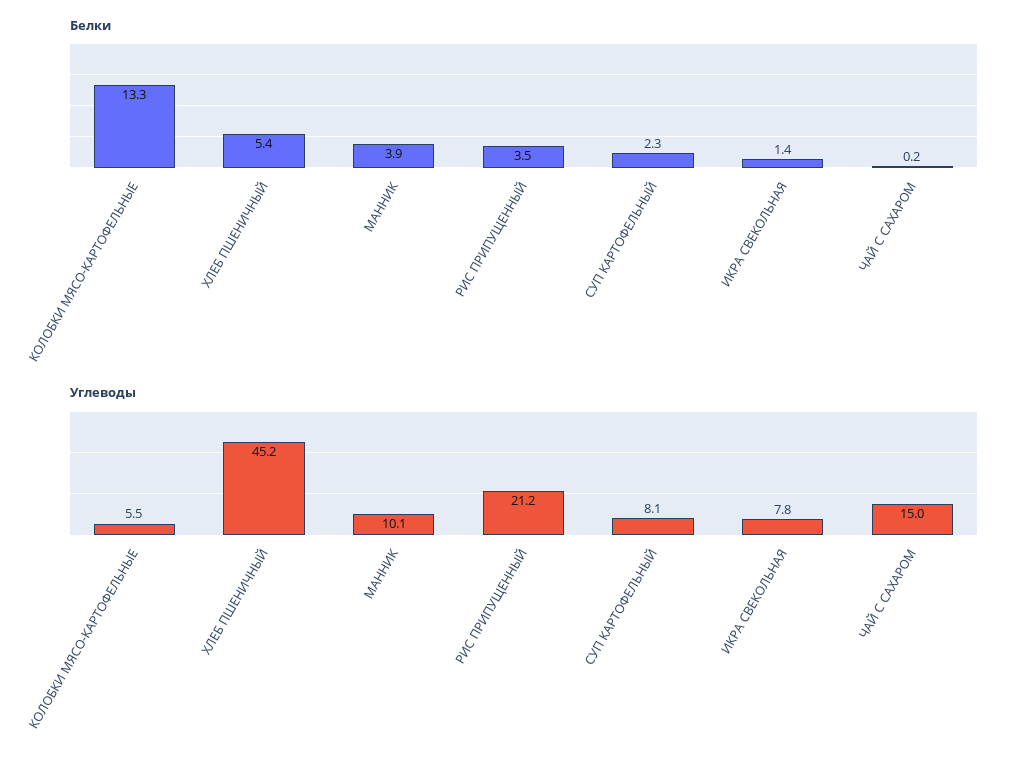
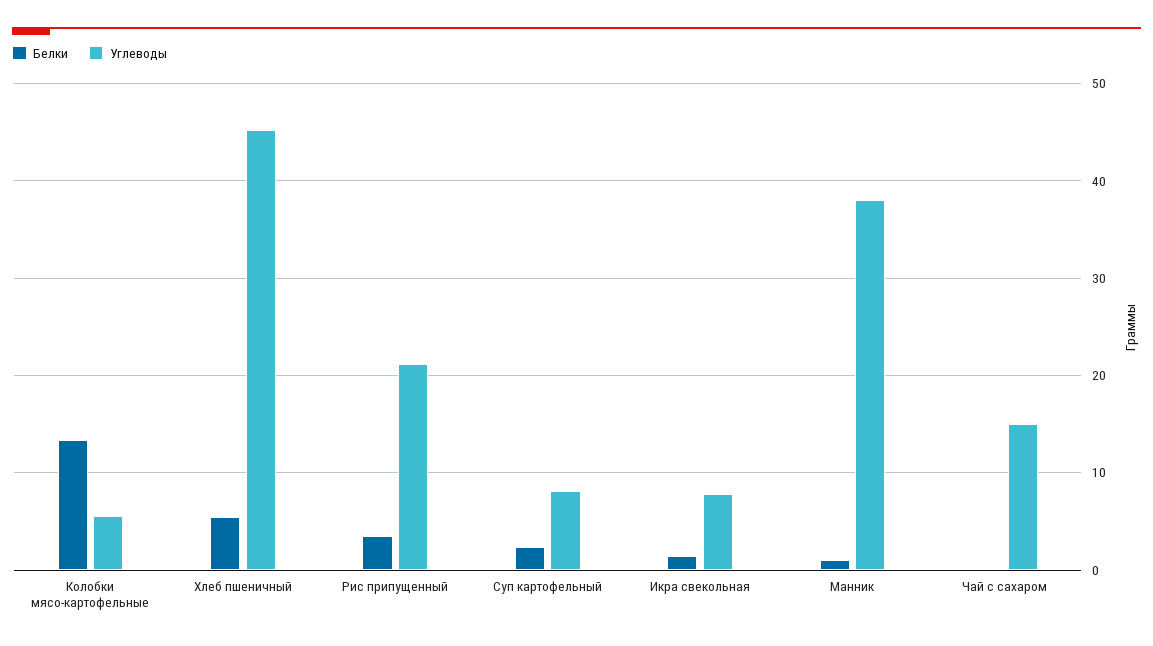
Белки, МАННИК: 3.9 -> 1
Углеводы, МАННИК: 10.1 -> 38

